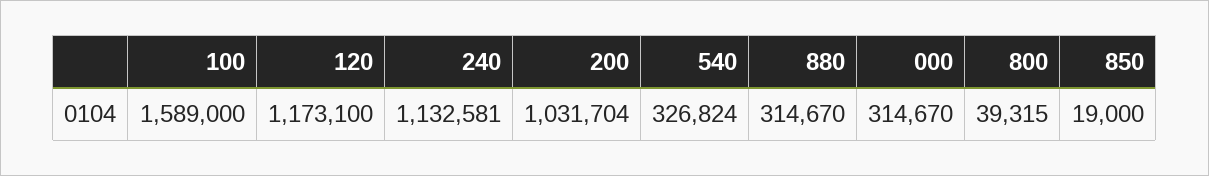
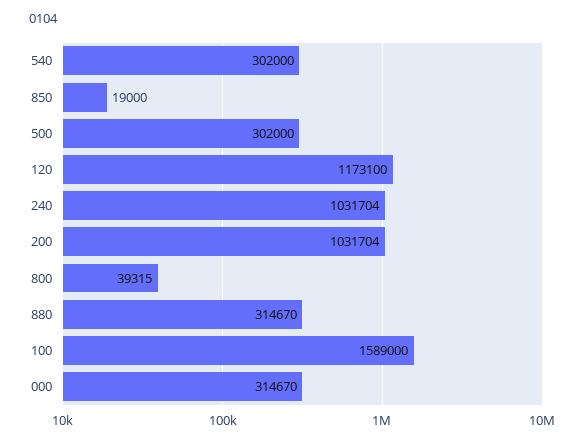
240: 1132581 -> 1031704
540: 326824 -> 302000
500: none -> 302000

